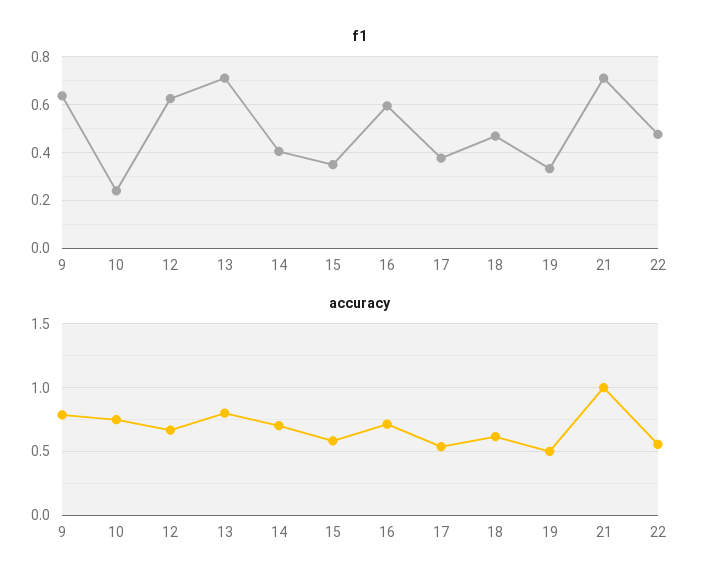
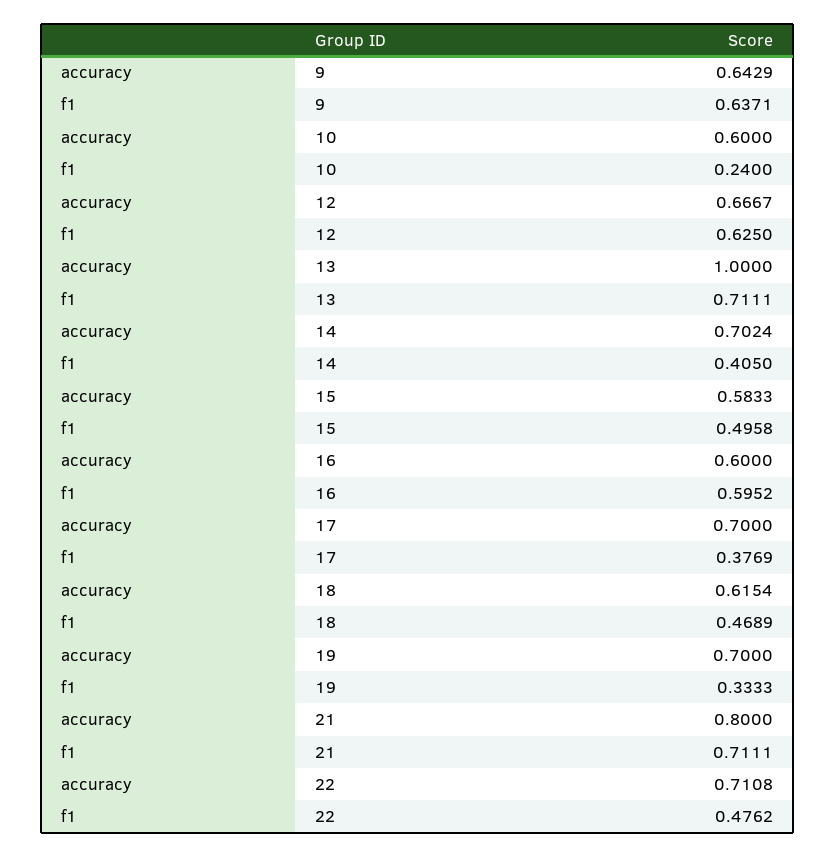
f1, 15: 0.35 -> 0.4958
accuracy, 9: 0.8 -> 0.6429
accuracy, 10: 0.75 -> 0.6
accuracy, 13: 0.8 -> 1
accuracy, 16: 0.7 -> 0.6
accuracy, 17: 0.55 -> 0.7
accuracy, 19: 0.5 -> 0.7
accuracy, 21: 1 -> 0.8
accuracy, 22: 0.55 -> 0.7108

